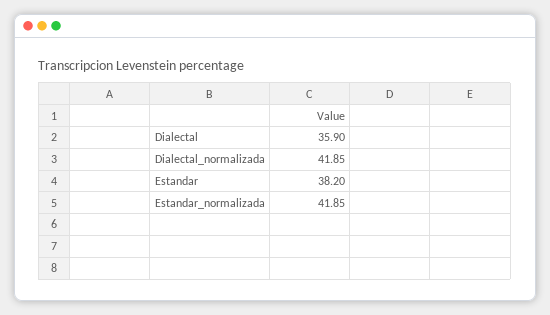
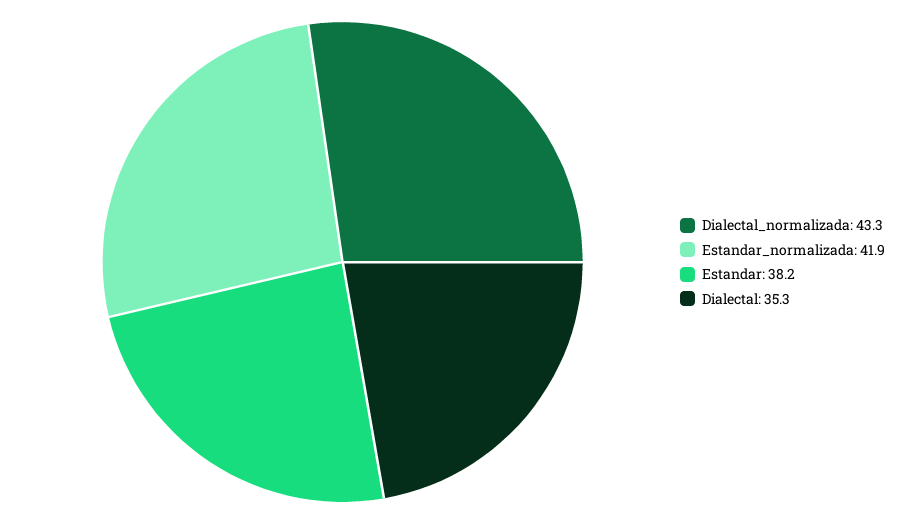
Dialectal: 35.9 -> 35.3
Dialectal_normalizada: 41.85 -> 43.3

